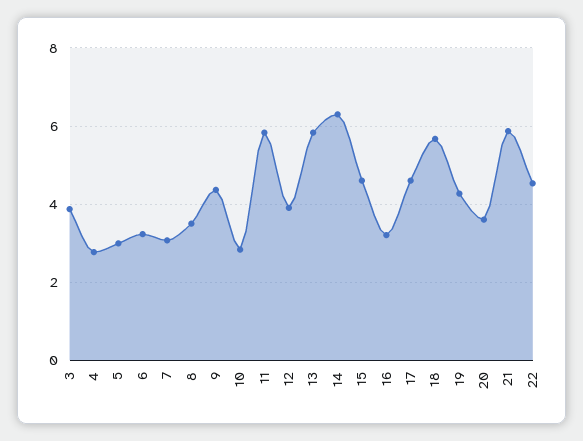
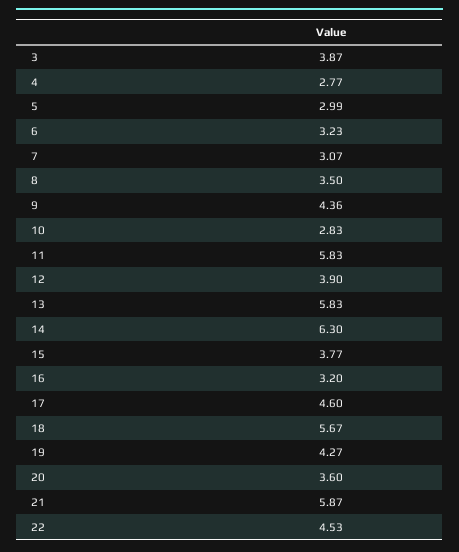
15: 4.6 -> 3.77

